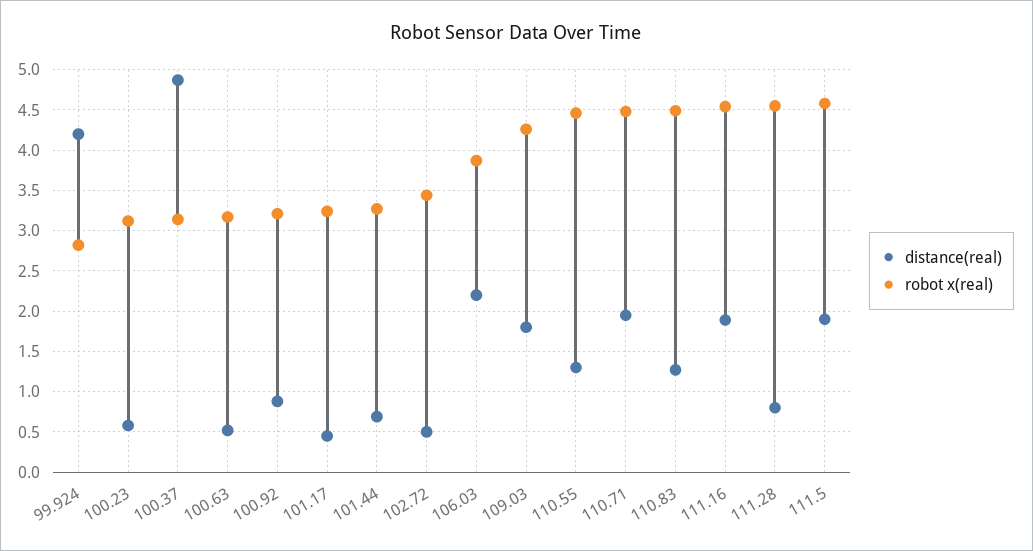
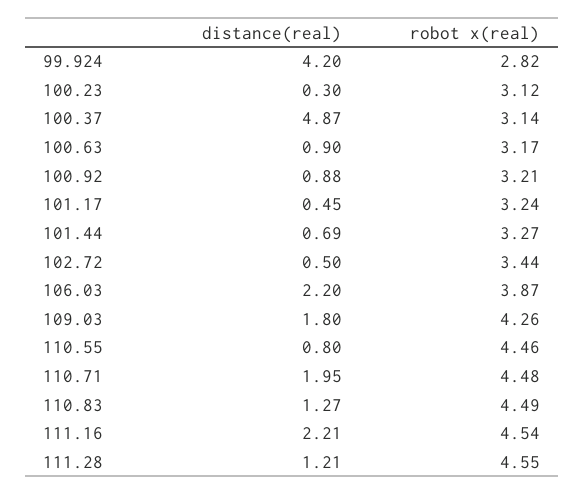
distance(real), 100.23: 0.6 -> 0.3
distance(real), 100.63: 0.5 -> 0.9
distance(real), 110.55: 1.3 -> 0.8
distance(real), 111.16: 1.9 -> 2.21
distance(real), 111.28: 0.8 -> 1.21
distance(real), 111.5: 1.9 -> none
robot x(real), 111.5: 4.6 -> none

